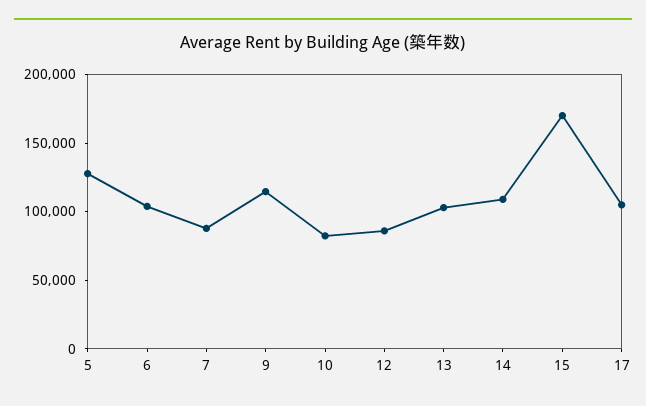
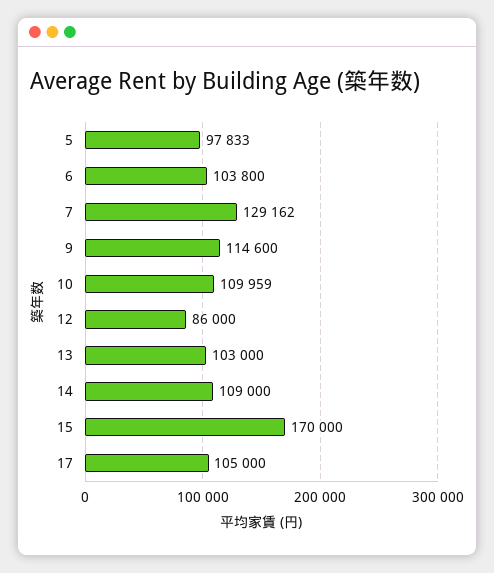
5: 130000 -> 97833
7: 90000 -> 129162
10: 80000 -> 109959

